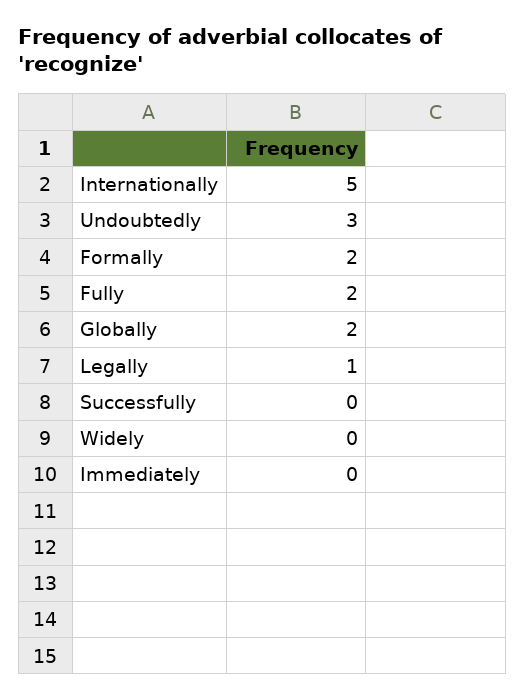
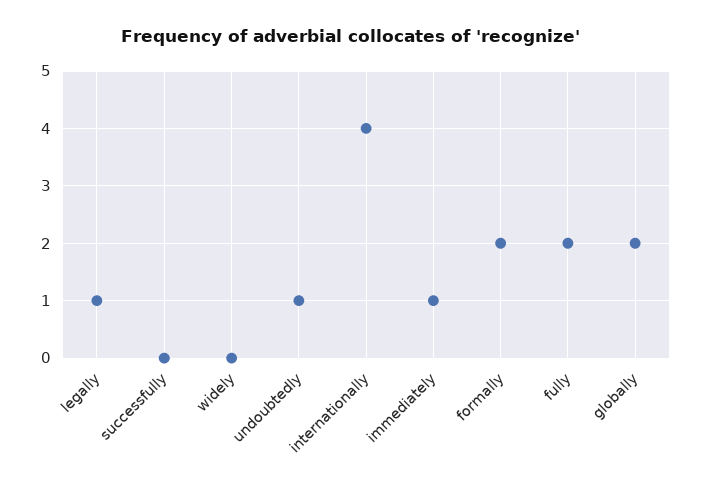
Internationally: 5 -> 4
Undoubtedly: 3 -> 1
Immediately: 0 -> 1

